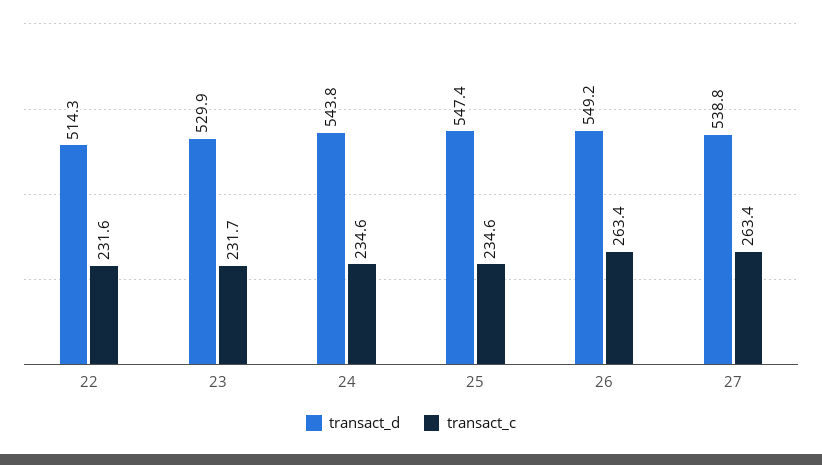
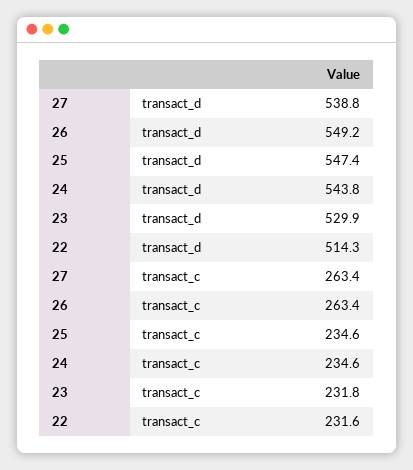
transact_c, 23: 231.7 -> 231.8

